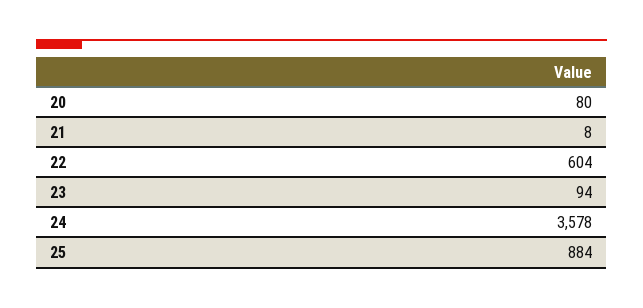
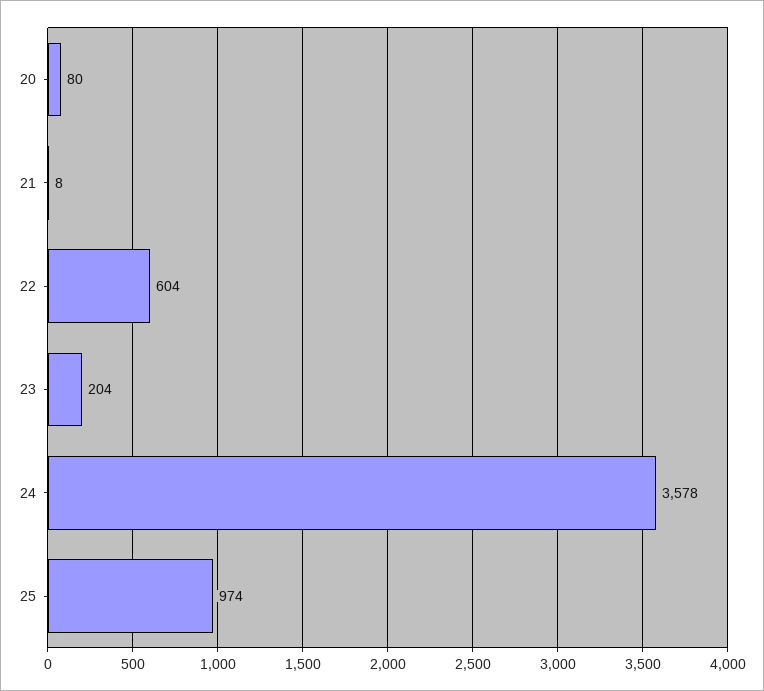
23: 94 -> 204
25: 884 -> 974

